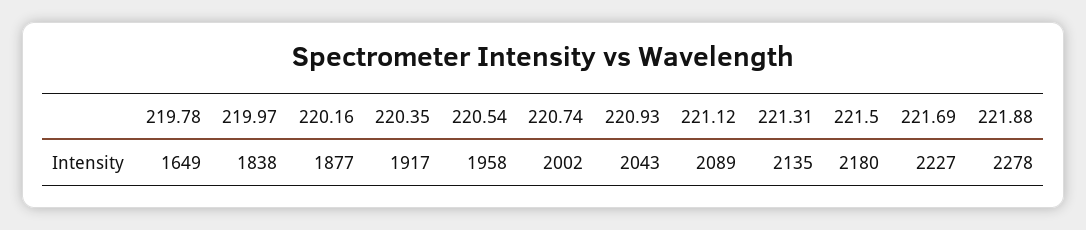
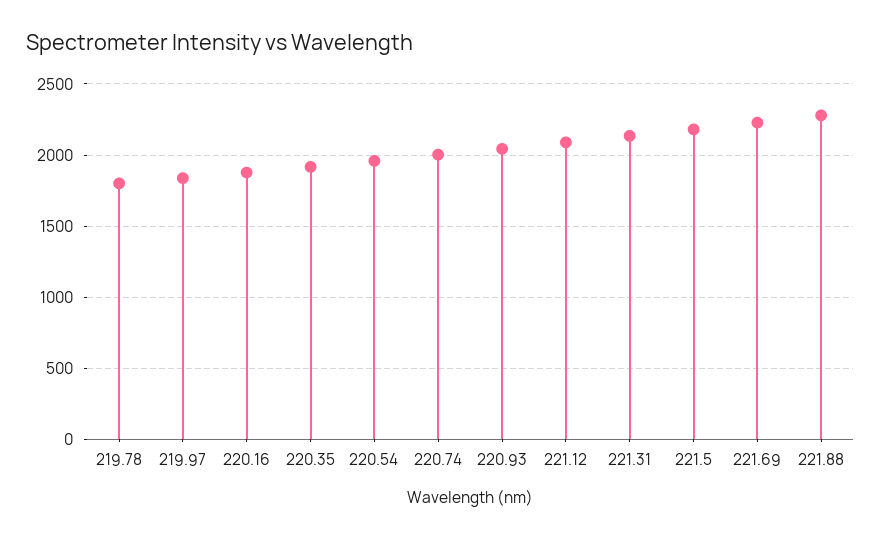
219.78: 1649 -> 1800

